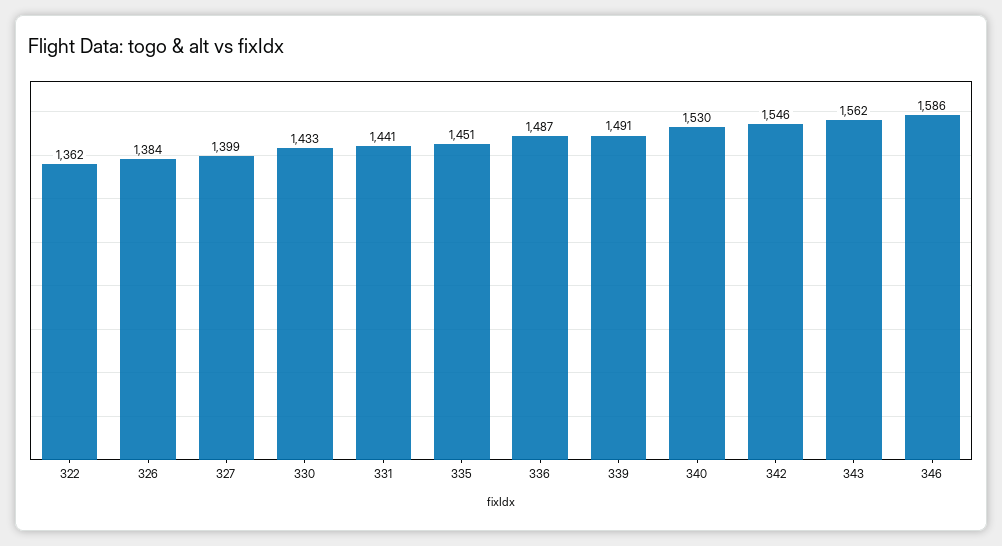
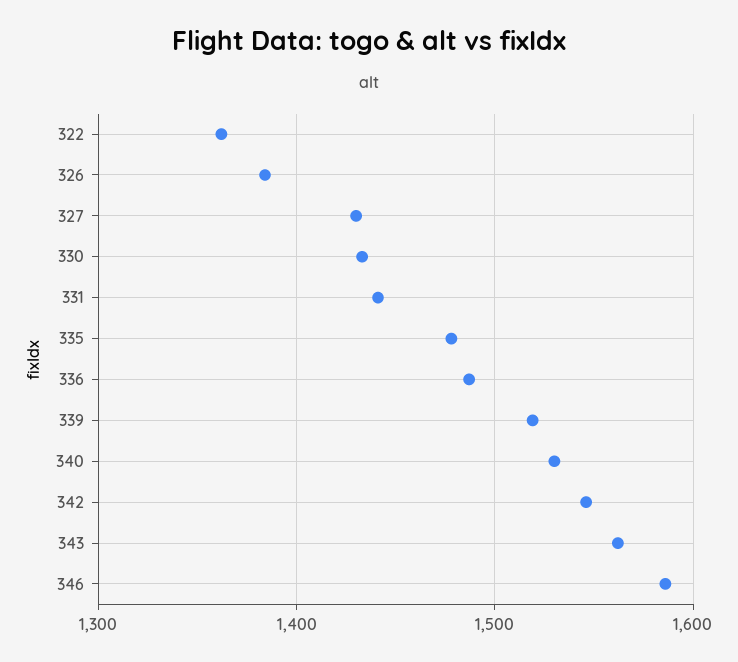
327: 1399 -> 1430
335: 1451 -> 1480
339: 1491 -> 1520

